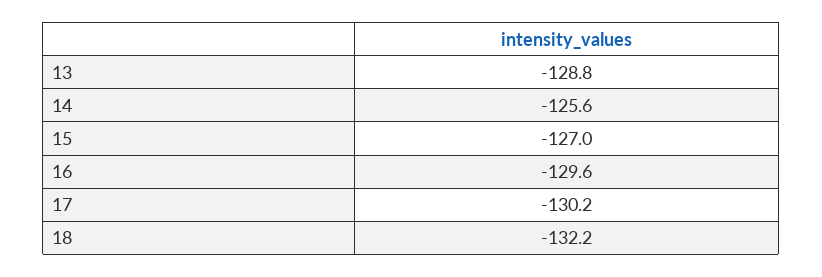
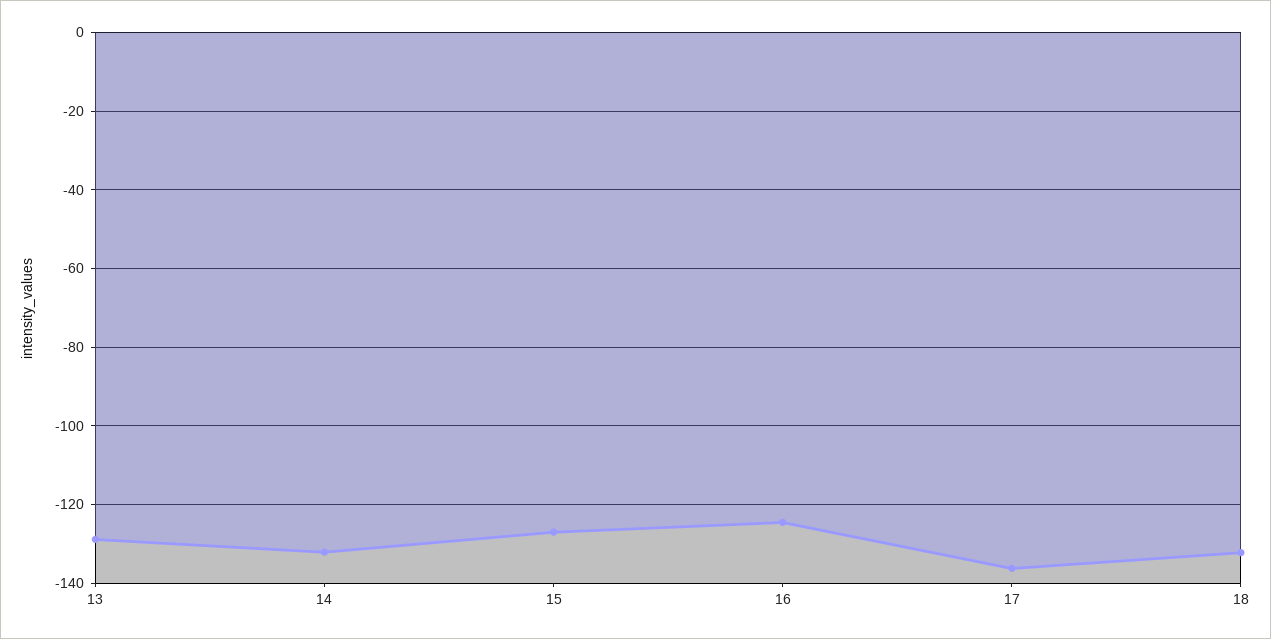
14: -125.6 -> -132
16: -129.6 -> -124
17: -130.2 -> -136

